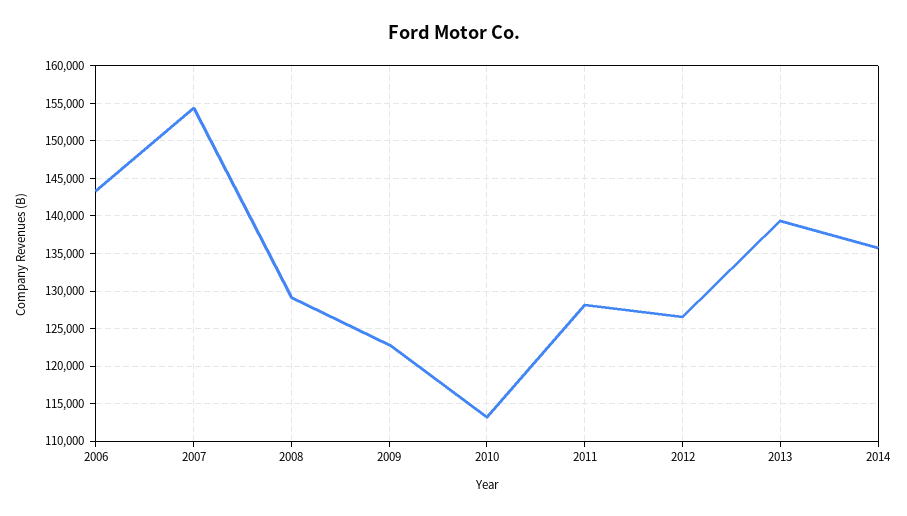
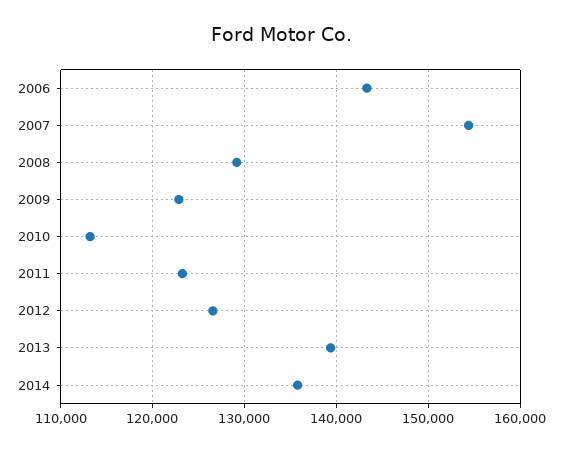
2011: 128000 -> 123000

